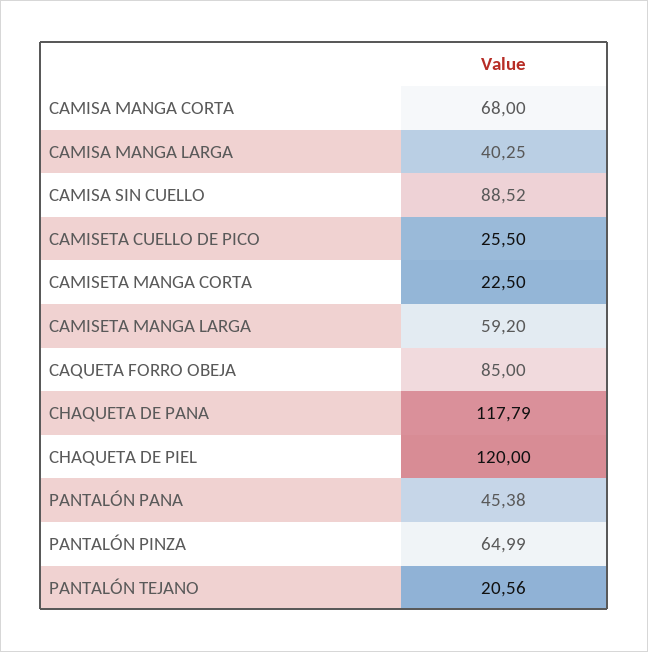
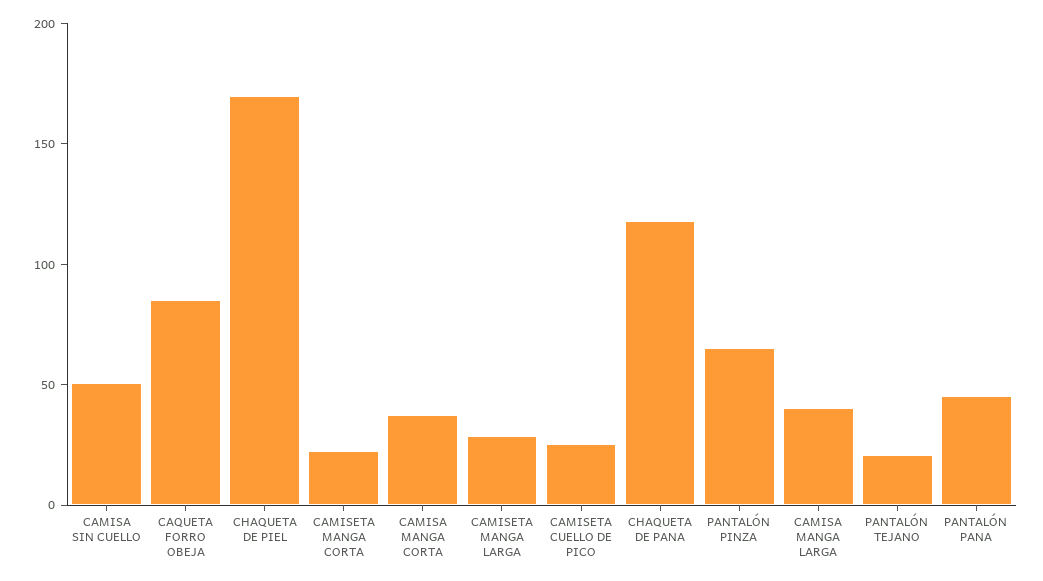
CAMISA MANGA CORTA: 68 -> 40
CAMISA SIN CUELLO: 88.52 -> 50
CAMISETA MANGA LARGA: 59.2 -> 30
CHAQUETA DE PIEL: 120 -> 170

